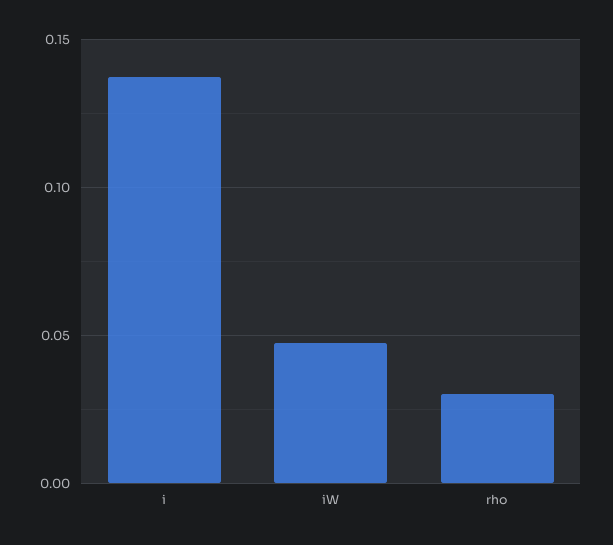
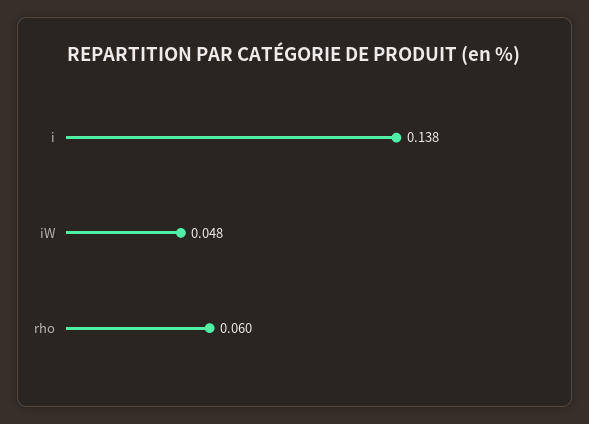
rho: 0.03 -> 0.06

